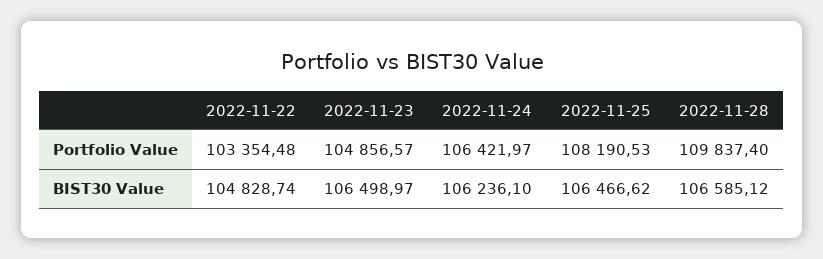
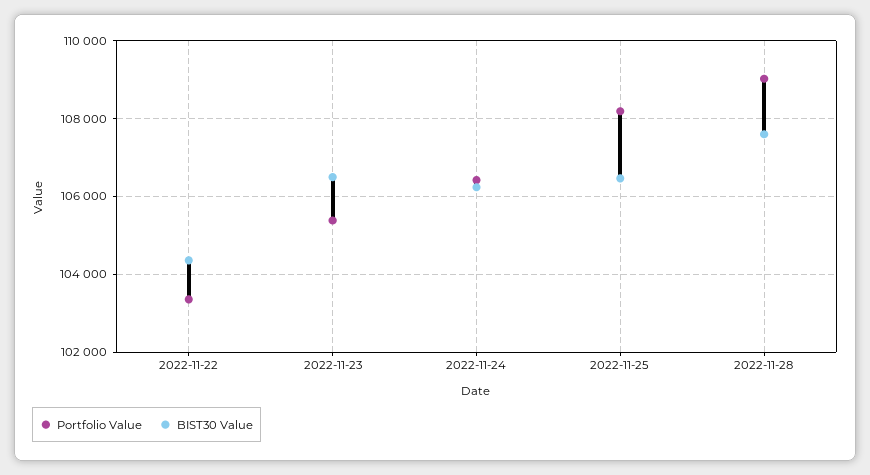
Portfolio Value, 2022-11-23: 104856.57 -> 105400
Portfolio Value, 2022-11-28: 109837.4 -> 109000
BIST30 Value, 2022-11-22: 104828.74 -> 104400
BIST30 Value, 2022-11-28: 106585.12 -> 107600

